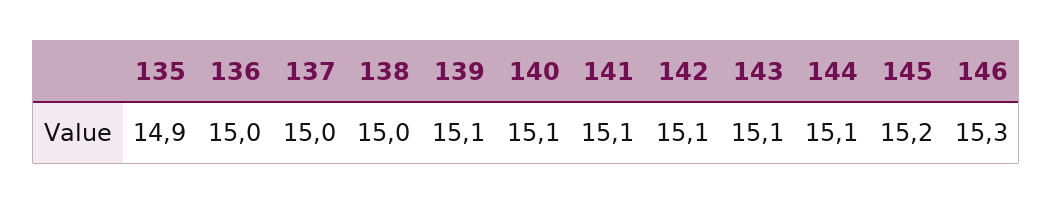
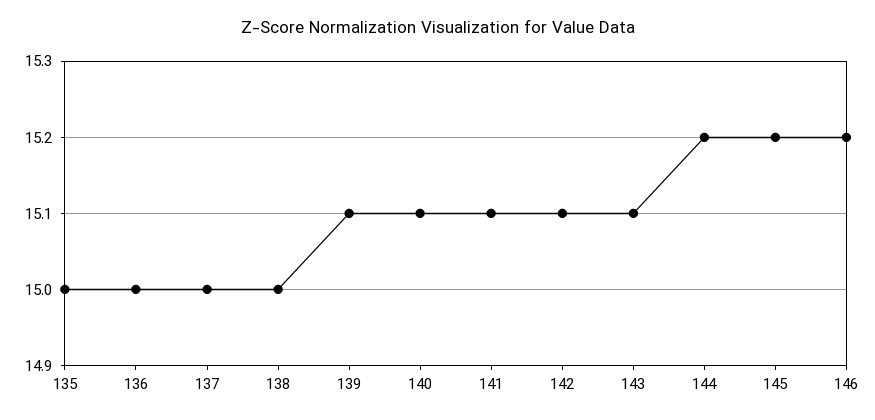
135: 14.9 -> 15
144: 15.1 -> 15.2
146: 15.3 -> 15.2

